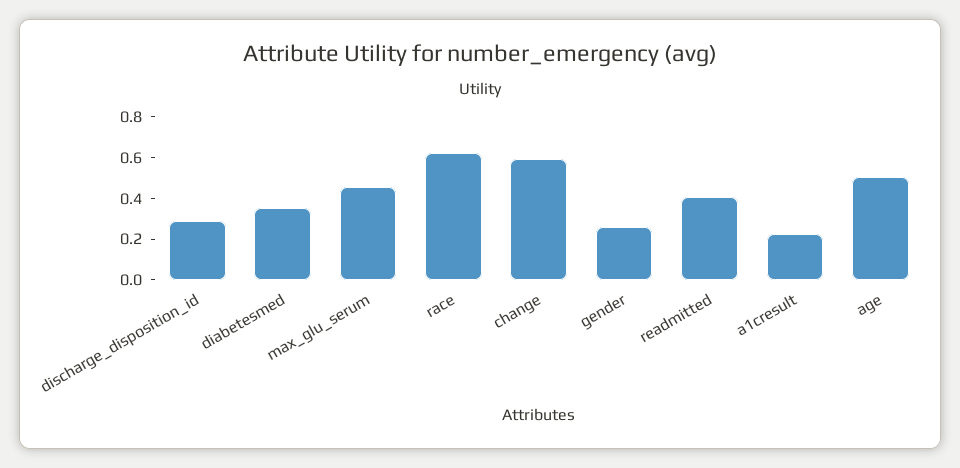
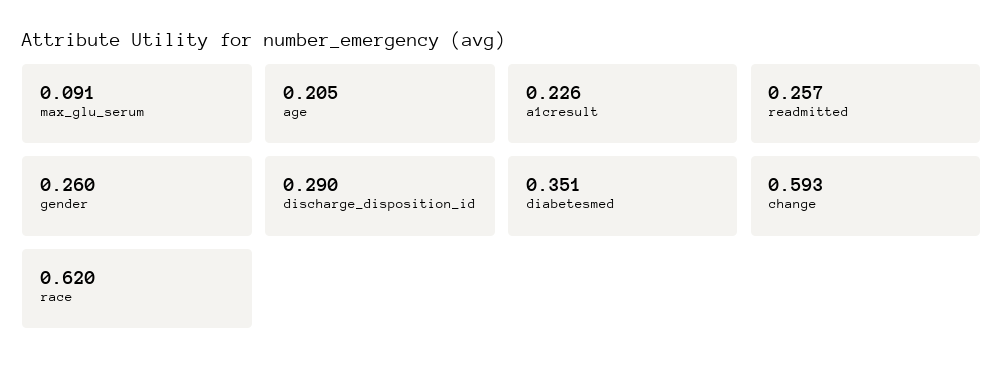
max_glu_serum: 0.45 -> 0.091
readmitted: 0.4 -> 0.257
age: 0.5 -> 0.205

